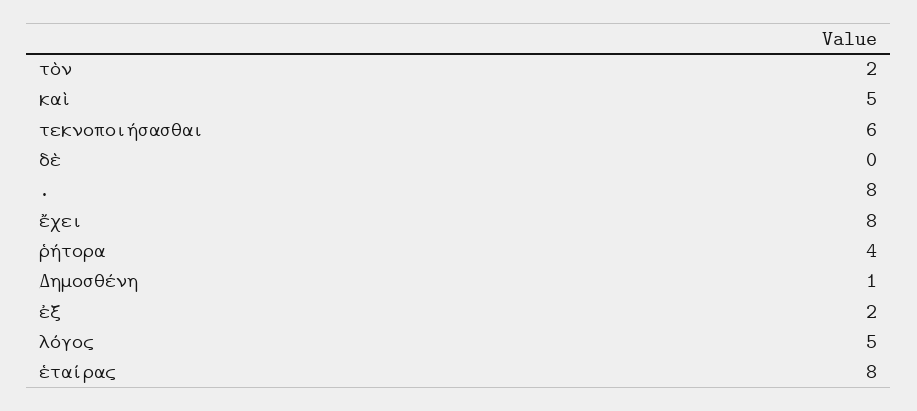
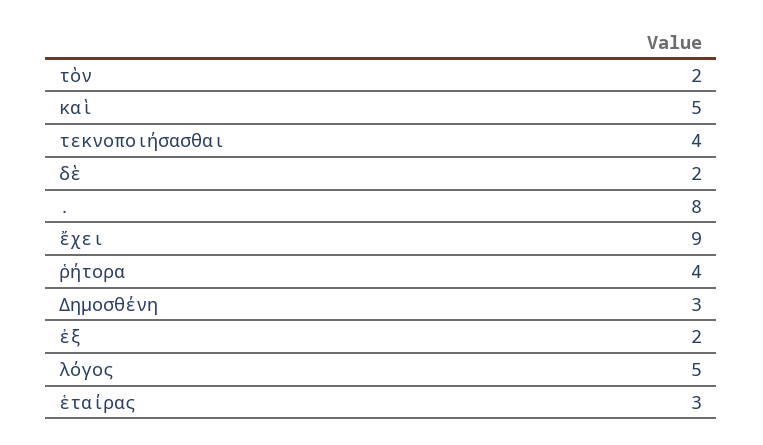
τεκνοποιήσασθαι: 6 -> 4
δὲ: 0 -> 2
ἔχει: 8 -> 9
Δημοσθένη: 1 -> 3
ἑταίρας: 8 -> 3

